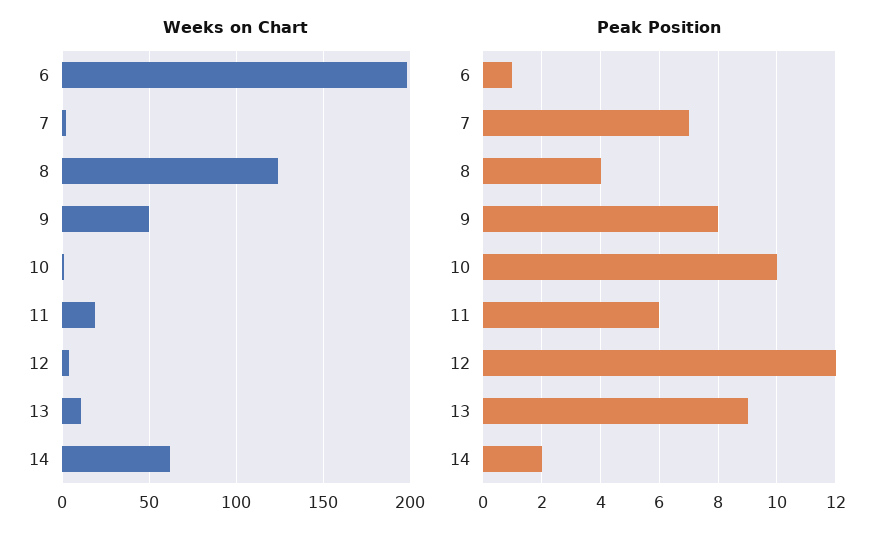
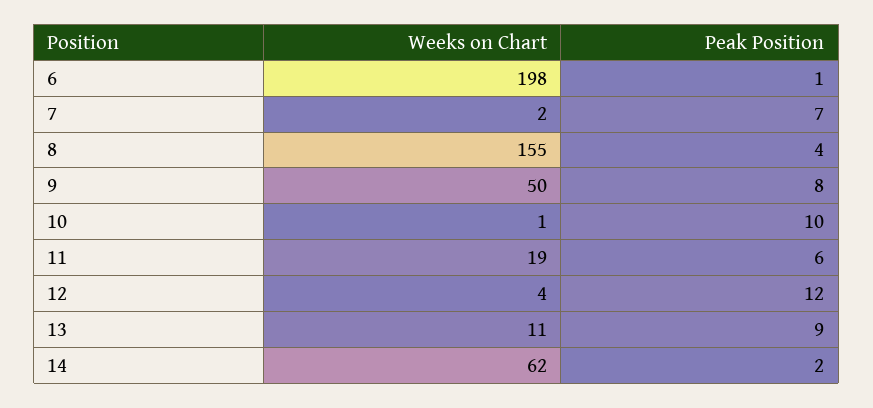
Weeks on Chart, 8: 125 -> 155

